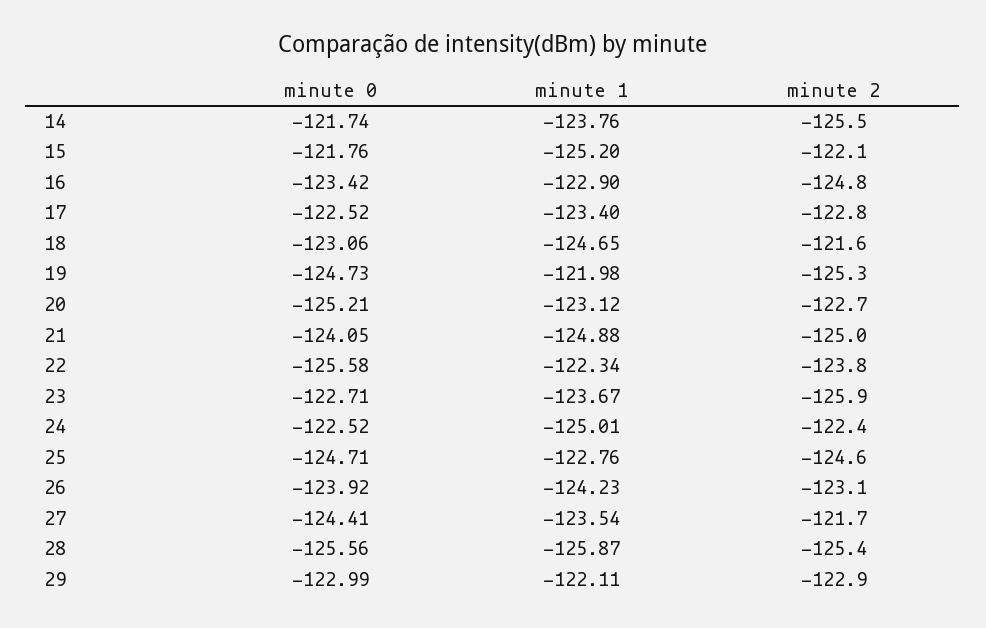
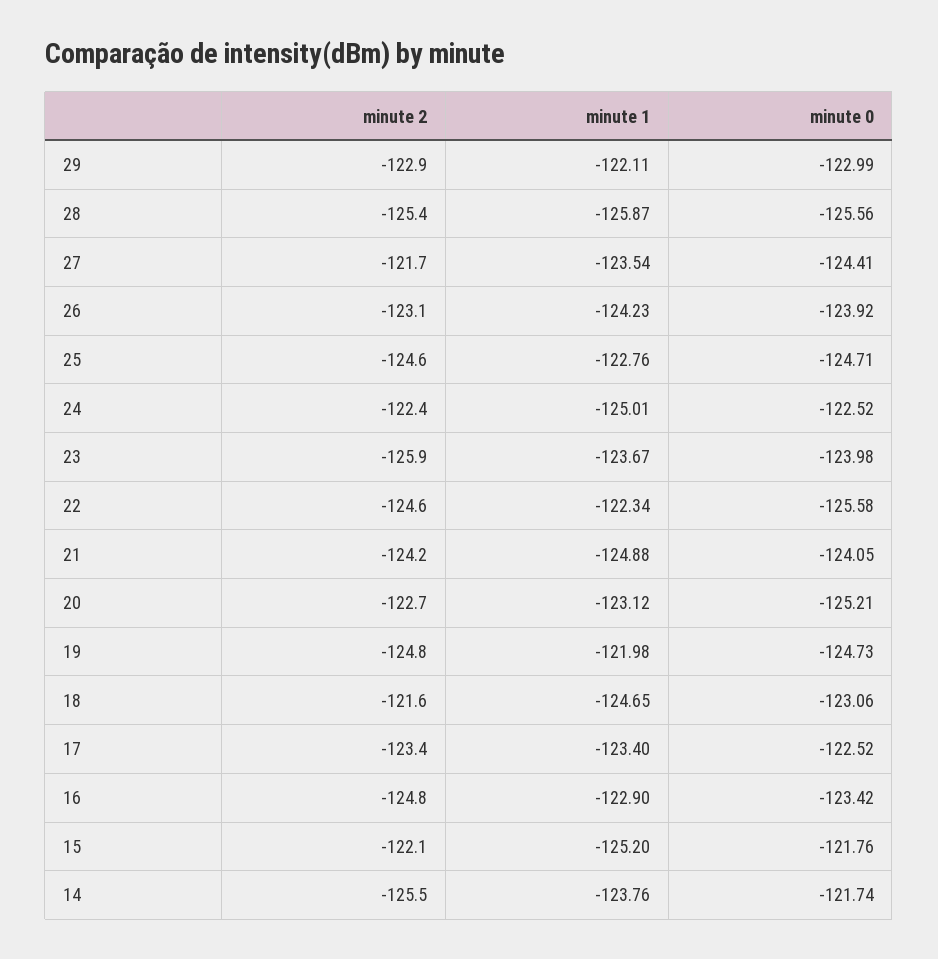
minute 2, 17: -122.8 -> -123.4
minute 2, 19: -125.3 -> -124.8
minute 2, 21: -125 -> -124.2
minute 2, 22: -123.8 -> -124.6
minute 0, 23: -122.71 -> -123.98

